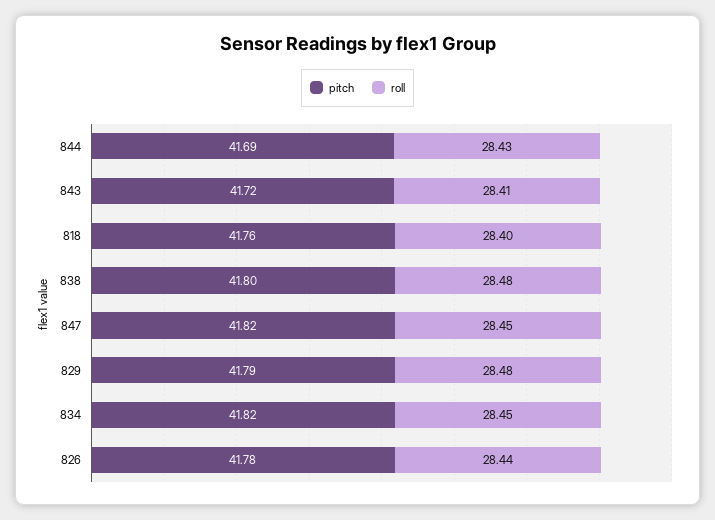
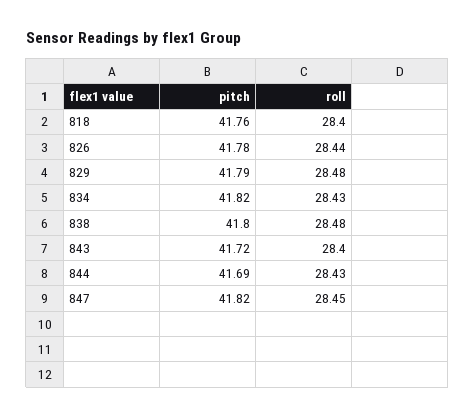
roll, 843: 28.41 -> 28.4
roll, 834: 28.45 -> 28.43

